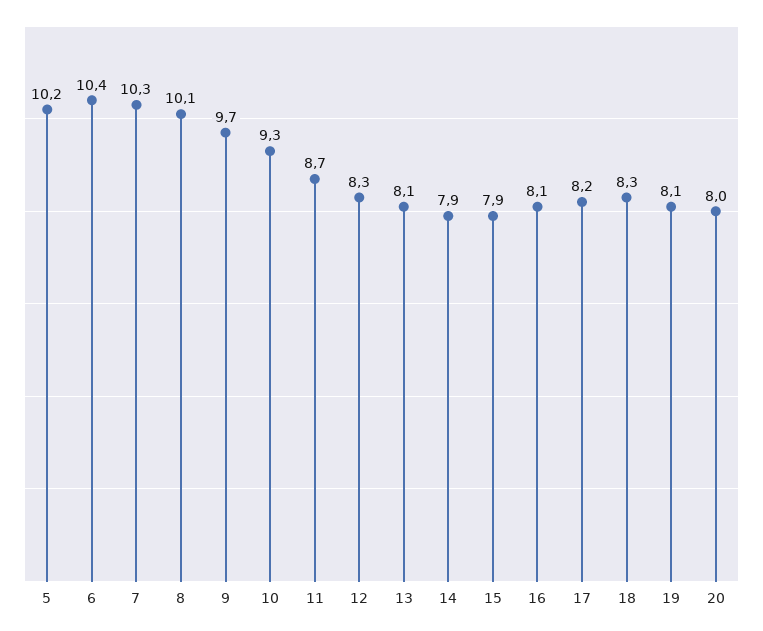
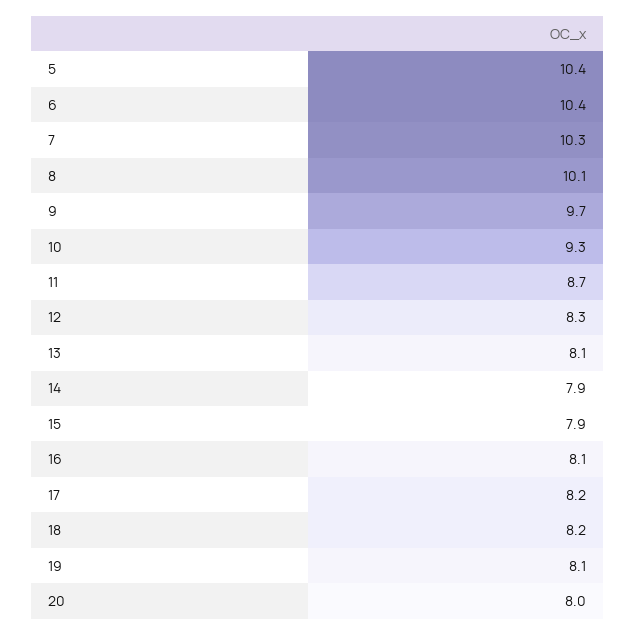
5: 10.2 -> 10.4
18: 8.3 -> 8.2

